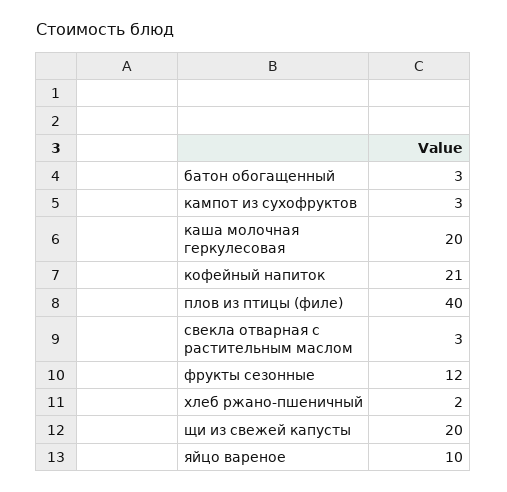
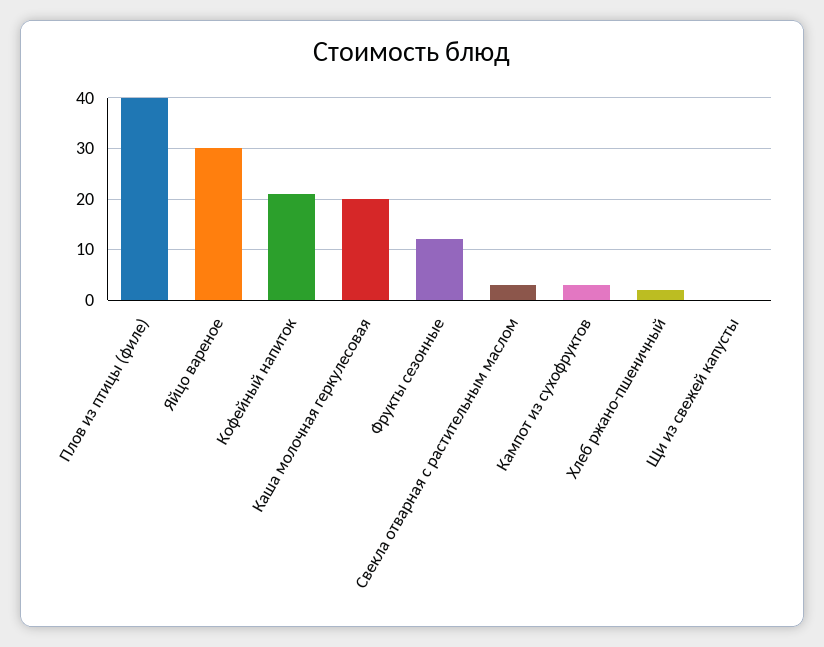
батон обогащенный: 3 -> none
щи из свежей капусты: 20 -> 0
яйцо вареное: 10 -> 30

